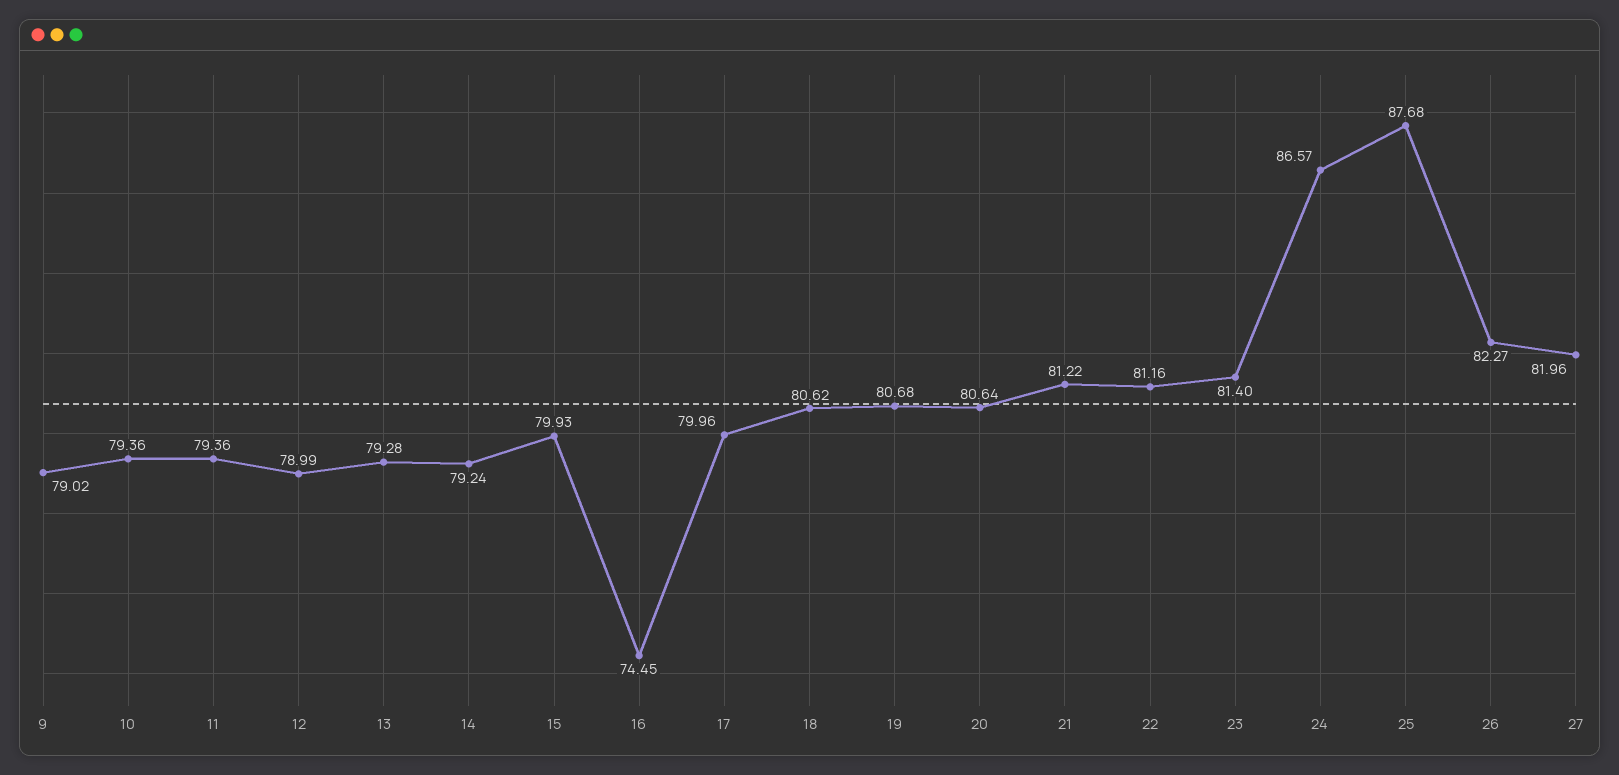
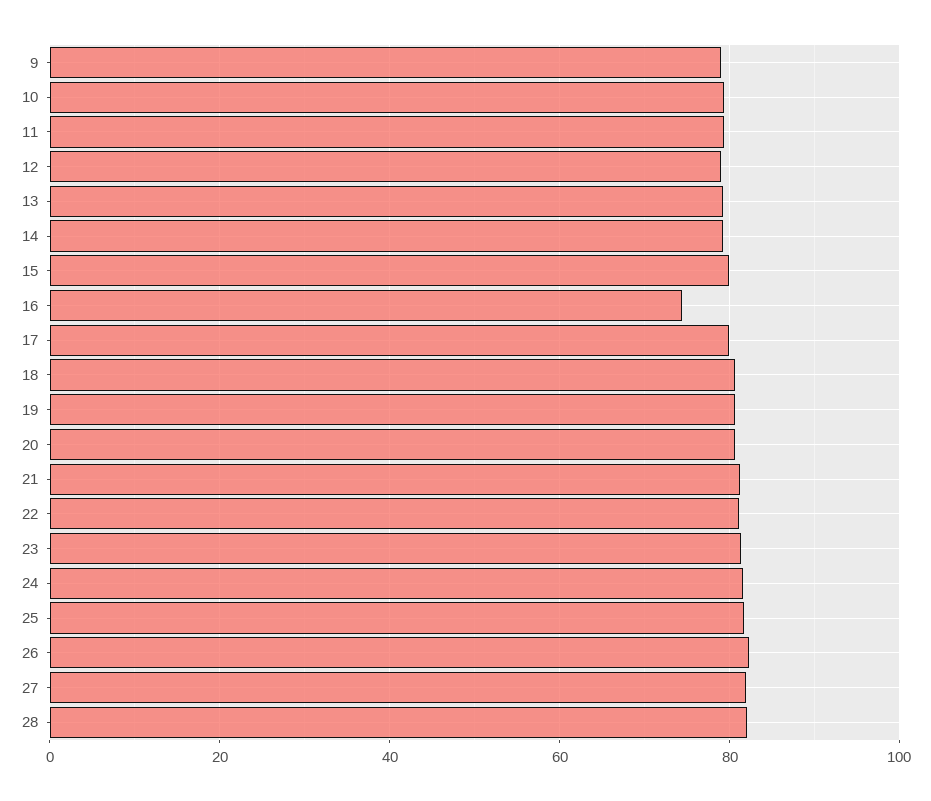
24: 86.57 -> 82
25: 87.68 -> 82
28: none -> 82

